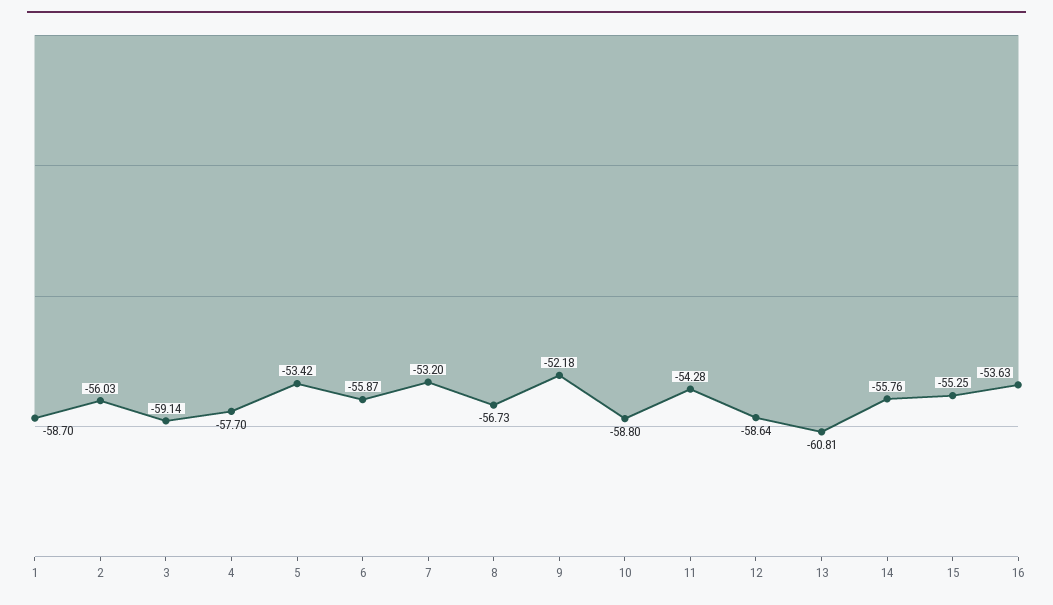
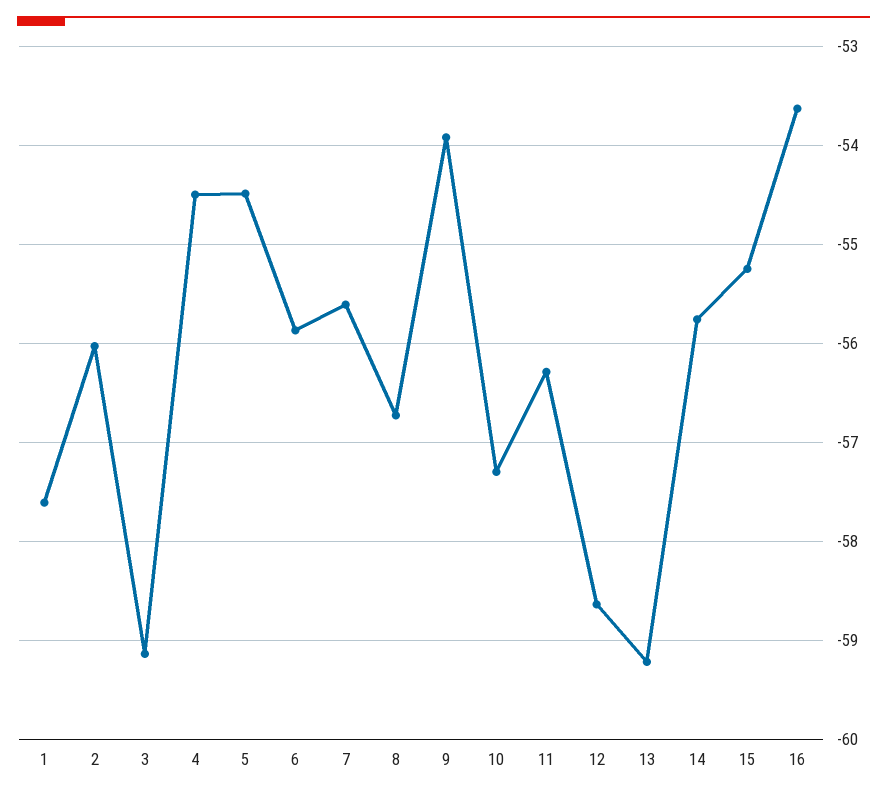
1: -58.7 -> -57.6
4: -57.7 -> -54.5
5: -53.42 -> -54.5
7: -53.2 -> -55.6
9: -52.18 -> -53.9
10: -58.8 -> -57.3
11: -54.28 -> -56.3
13: -60.81 -> -59.2

